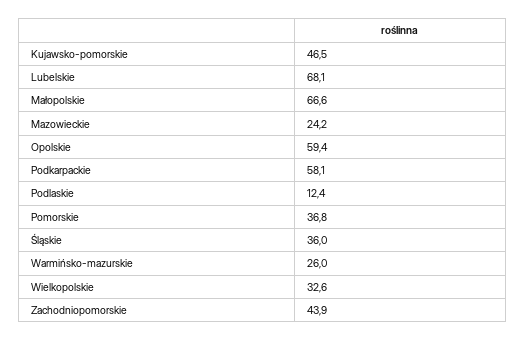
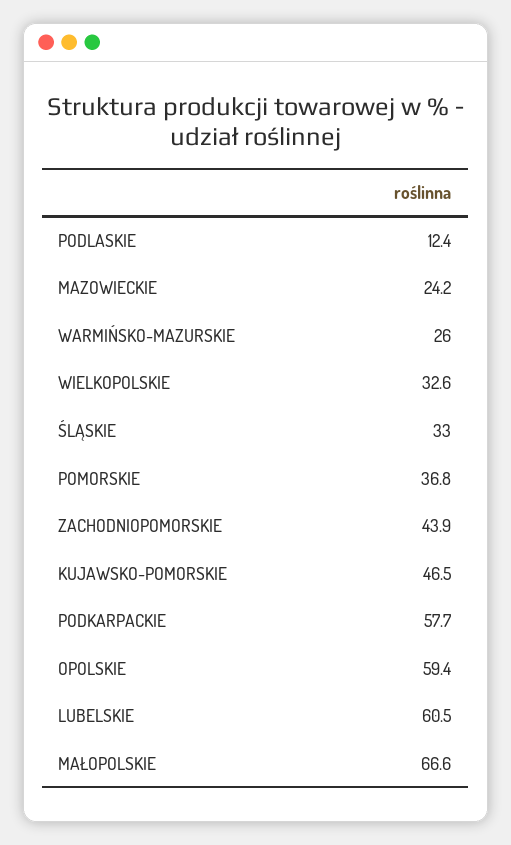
Lubelskie: 68.1 -> 60.5
Podkarpackie: 58.1 -> 57.7
Śląskie: 36 -> 33

